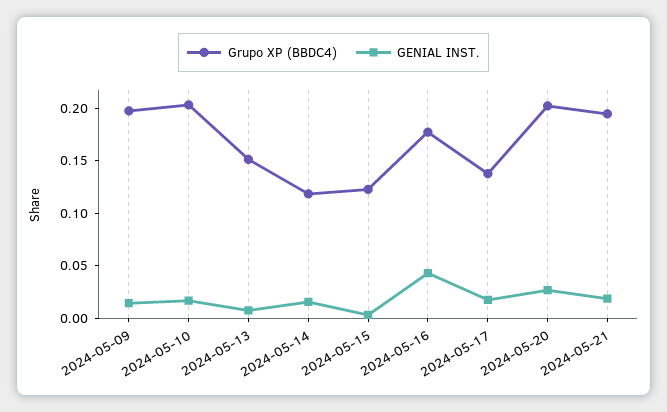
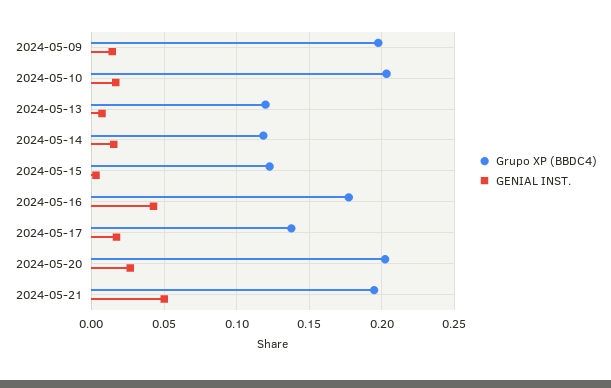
Grupo XP (BBDC4), 2024-05-13: 0.15 -> 0.12
GENIAL INST., 2024-05-21: 0.02 -> 0.05

